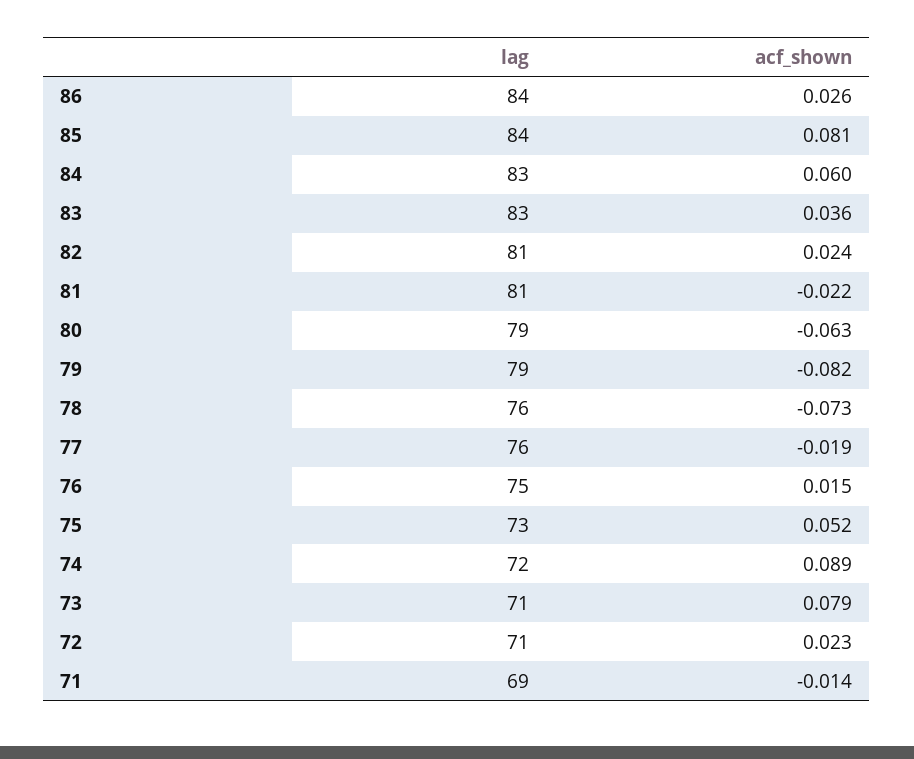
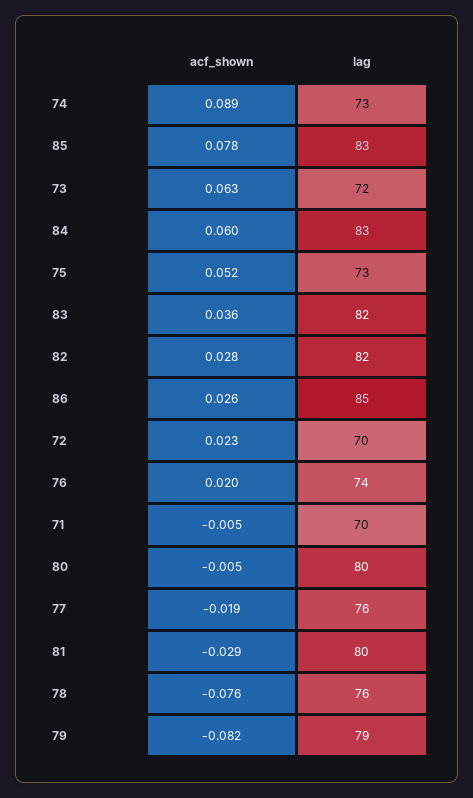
lag, 86: 84 -> 85
lag, 85: 84 -> 83
acf_shown, 85: 0.081 -> 0.078
lag, 83: 83 -> 82
lag, 82: 81 -> 82
acf_shown, 82: 0.024 -> 0.028
lag, 81: 81 -> 80
acf_shown, 81: -0.022 -> -0.029
lag, 80: 79 -> 80
acf_shown, 80: -0.063 -> -0.005
acf_shown, 78: -0.073 -> -0.076
lag, 76: 75 -> 74
acf_shown, 76: 0.015 -> 0.02
lag, 74: 72 -> 73
lag, 73: 71 -> 72
acf_shown, 73: 0.079 -> 0.063
lag, 72: 71 -> 70
lag, 71: 69 -> 70
acf_shown, 71: -0.014 -> -0.005

